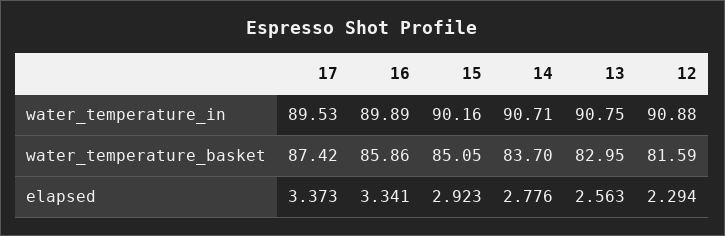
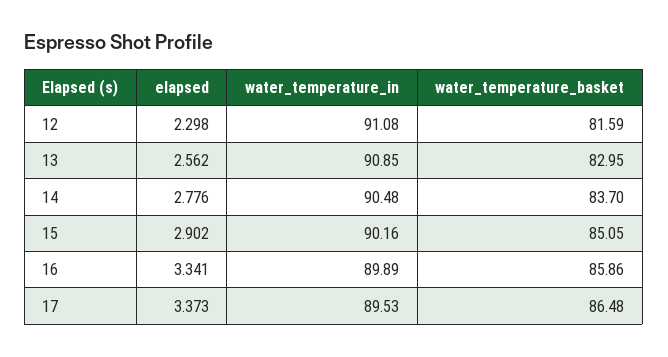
14, water_temperature_in: 90.71 -> 90.48
13, water_temperature_in: 90.75 -> 90.85
12, water_temperature_in: 90.88 -> 91.08
17, water_temperature_basket: 87.42 -> 86.48
15, elapsed: 2.923 -> 2.902
13, elapsed: 2.563 -> 2.562
12, elapsed: 2.294 -> 2.298

